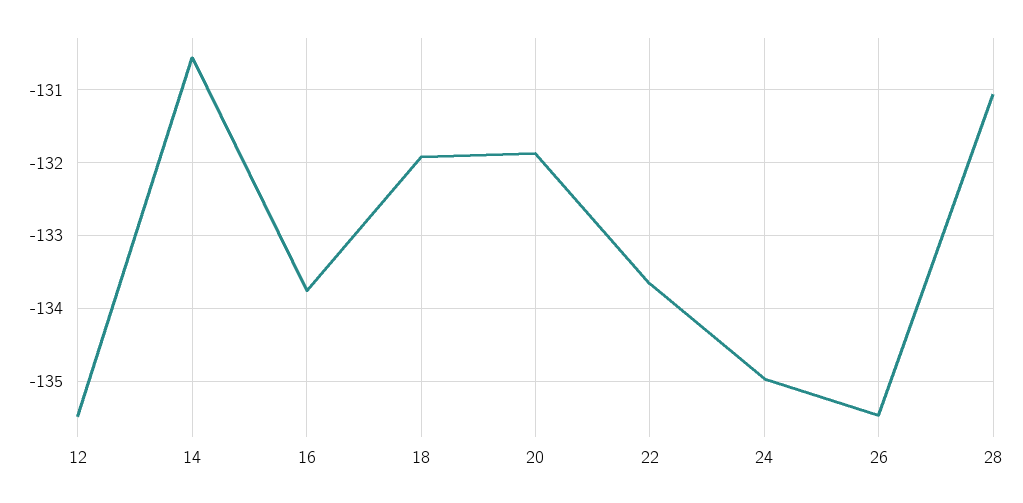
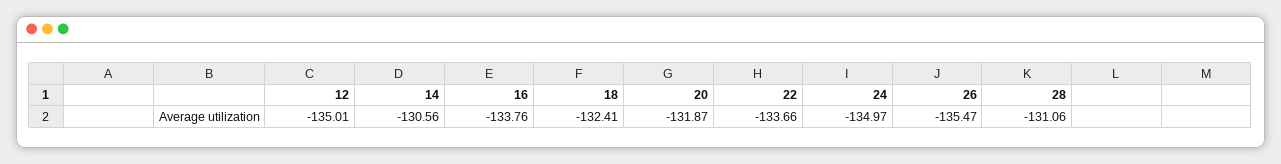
12: -135.5 -> -135.01
18: -131.9 -> -132.41

